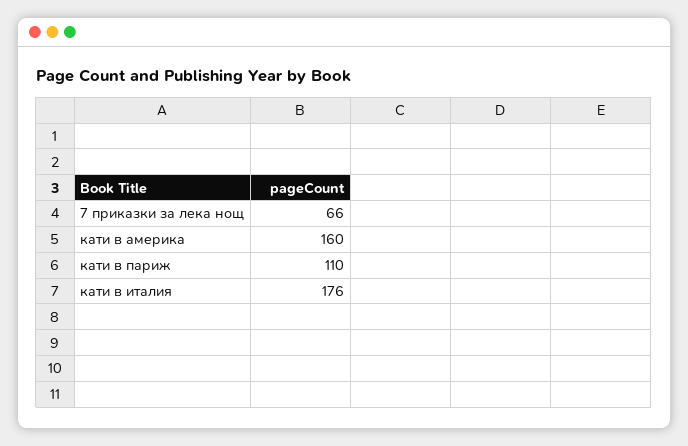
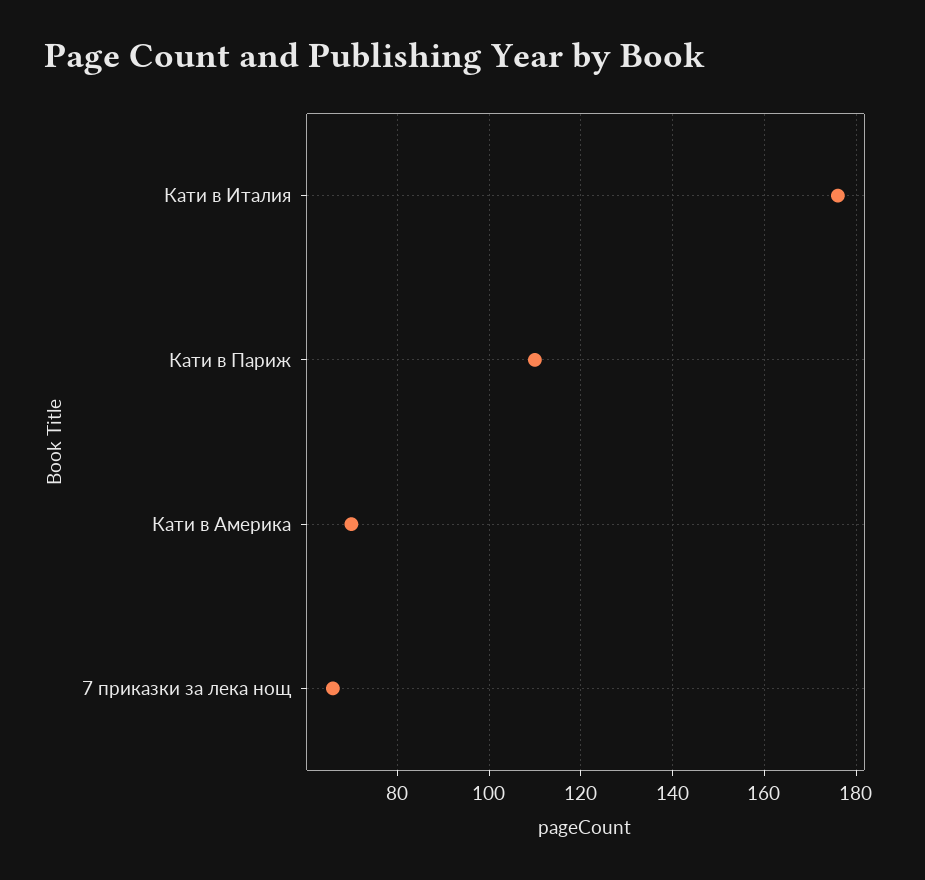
кати в америка: 160 -> 70

